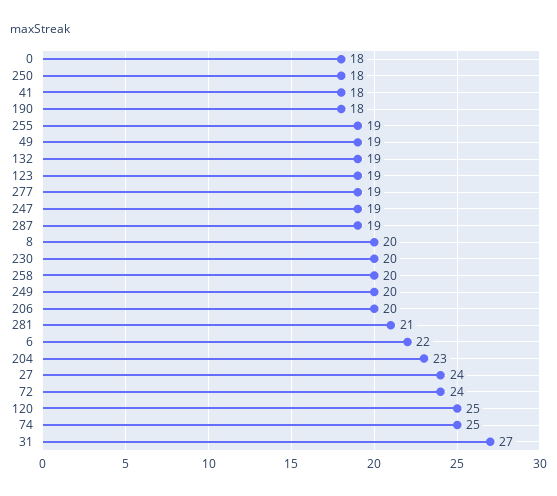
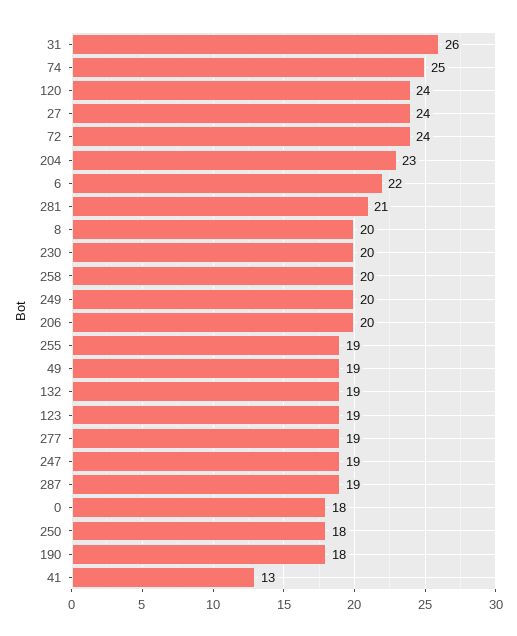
41: 18 -> 13
120: 25 -> 24
31: 27 -> 26

